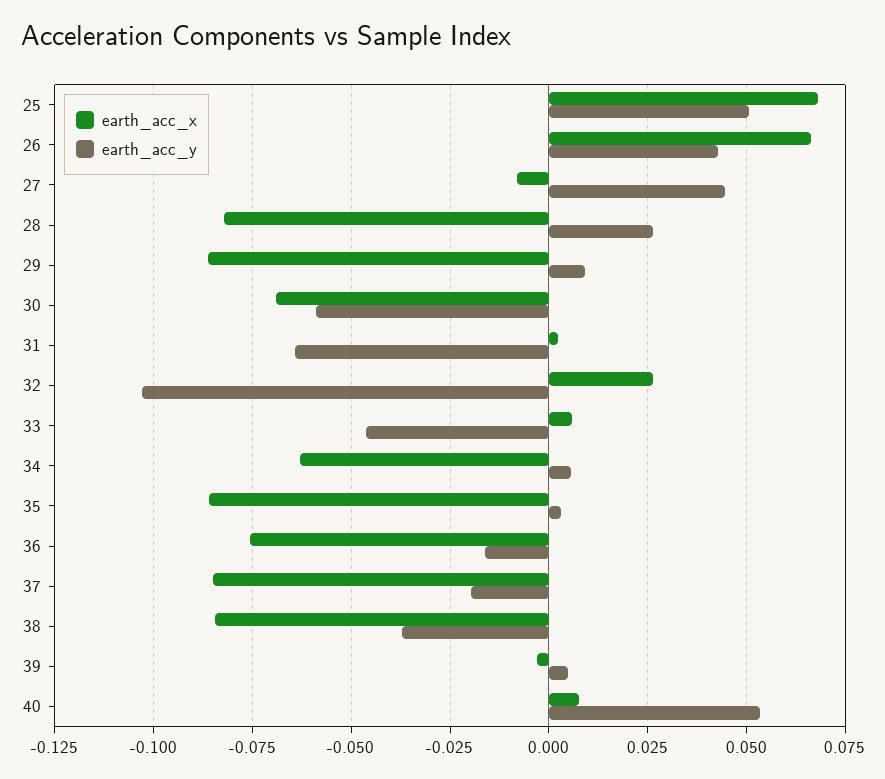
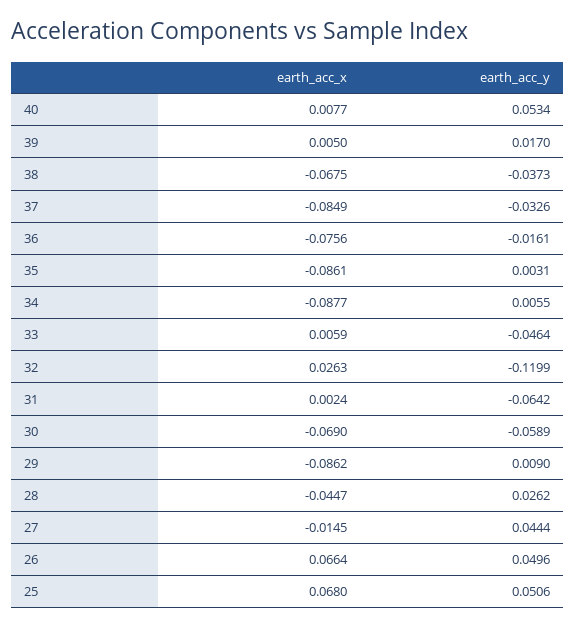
earth_acc_y, 26: 0.0425 -> 0.0496
earth_acc_x, 27: -0.0075 -> -0.0145
earth_acc_x, 28: -0.0825 -> -0.0447
earth_acc_y, 32: -0.1025 -> -0.1199
earth_acc_x, 34: -0.0625 -> -0.0877
earth_acc_y, 37: -0.02 -> -0.0326
earth_acc_x, 38: -0.085 -> -0.0675
earth_acc_x, 39: -0.0025 -> 0.005
earth_acc_y, 39: 0.005 -> 0.017

